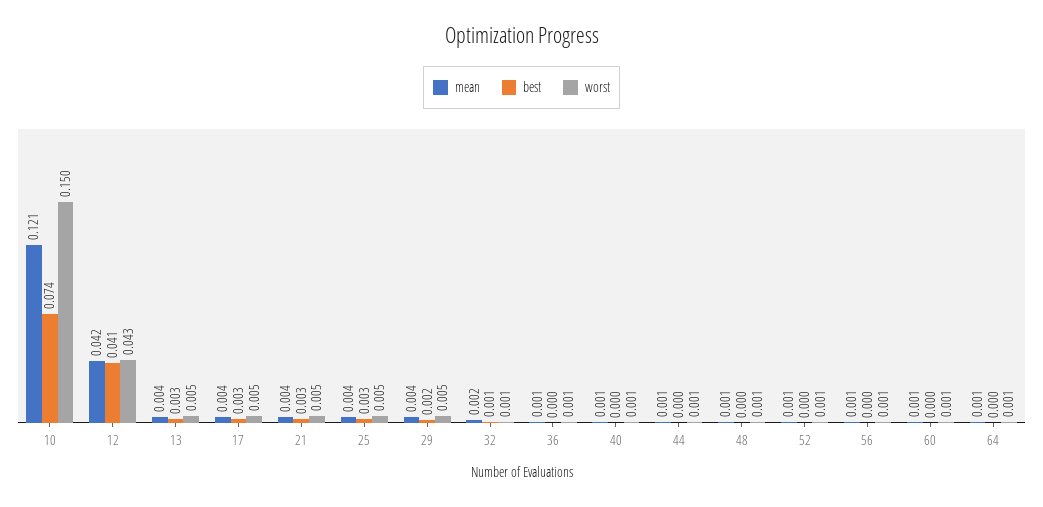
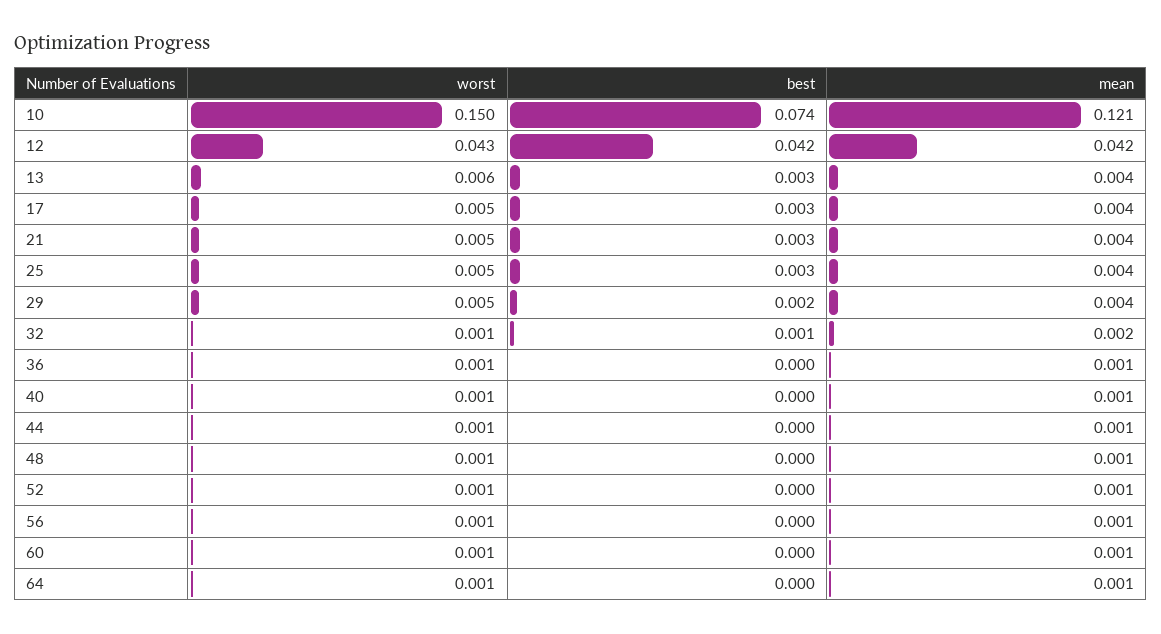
best, 12: 0.041 -> 0.042
worst, 13: 0.005 -> 0.006

